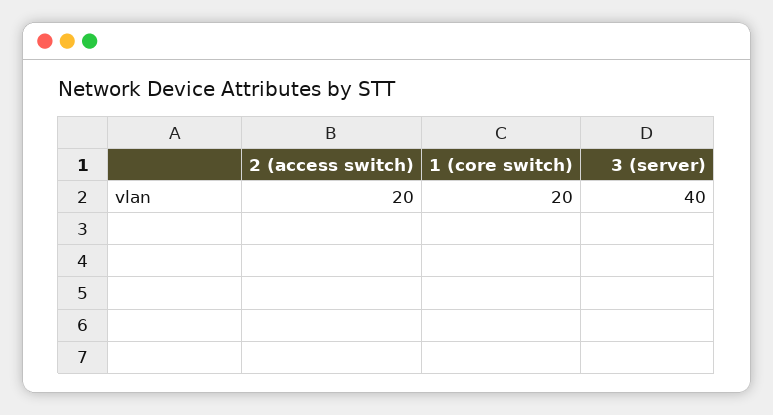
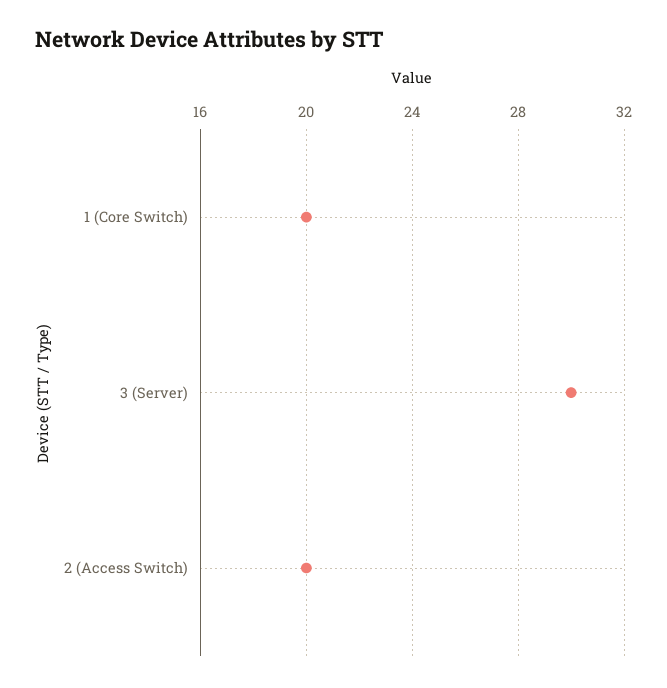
3 (server): 40 -> 30

